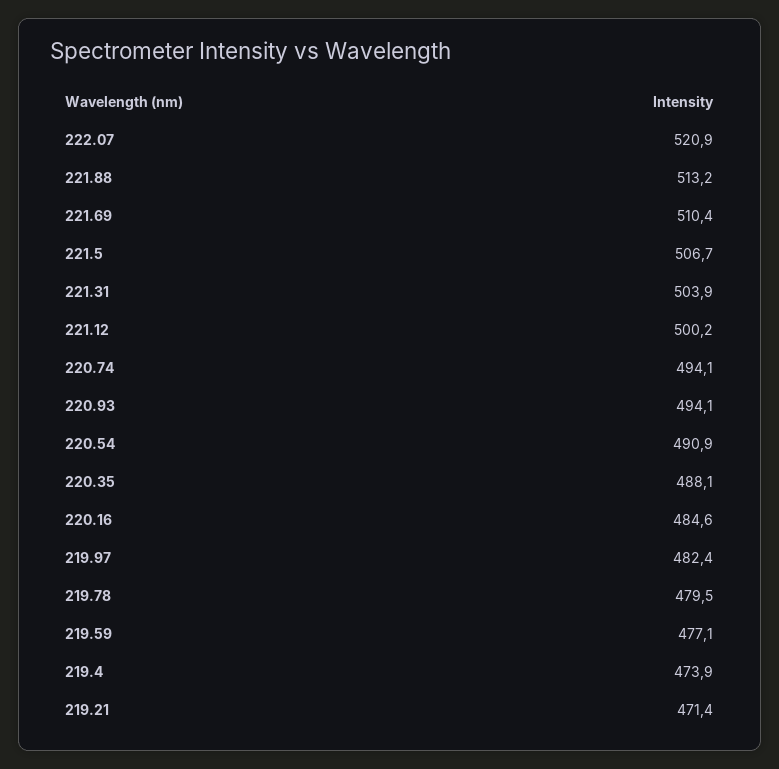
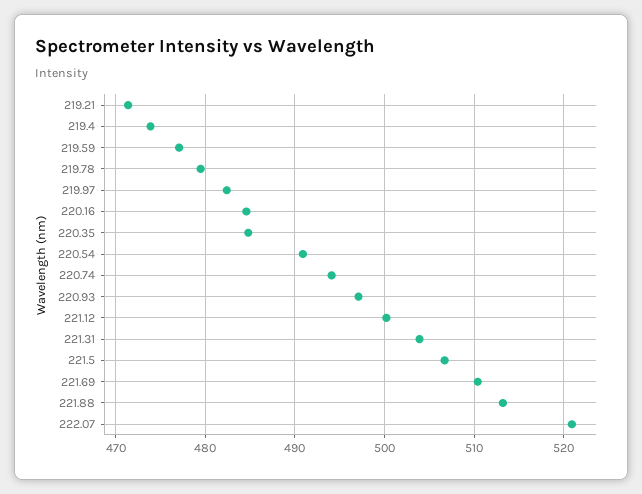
220.93: 494.1 -> 497
220.35: 488.1 -> 485

